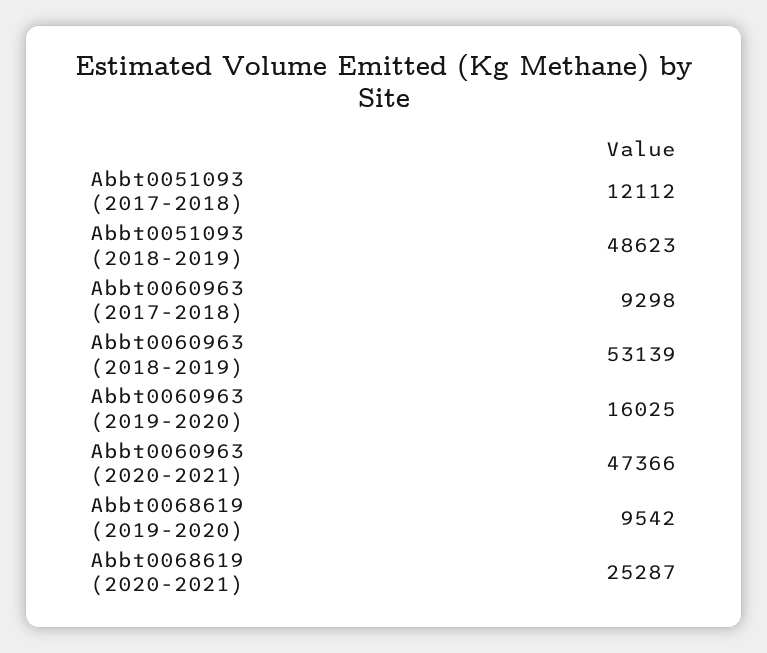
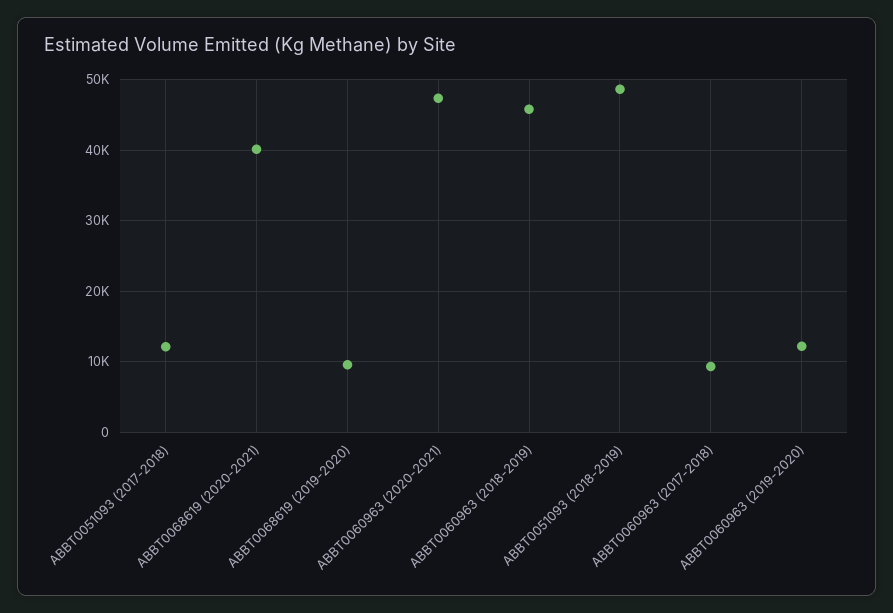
Abbt0060963 (2018-2019): 53139 -> 46000
Abbt0060963 (2019-2020): 16025 -> 12000
Abbt0068619 (2020-2021): 25287 -> 40000

